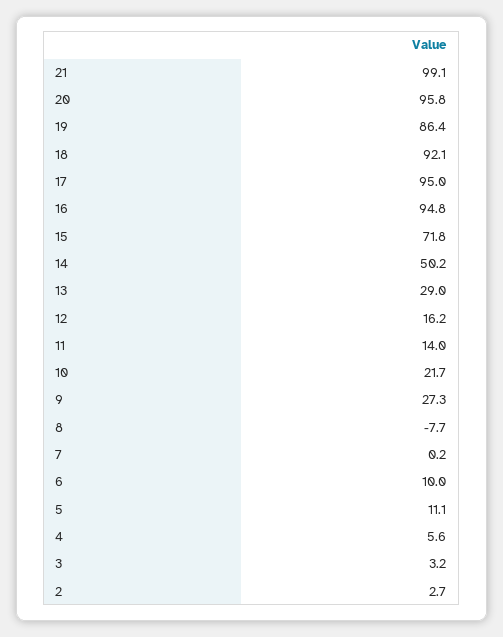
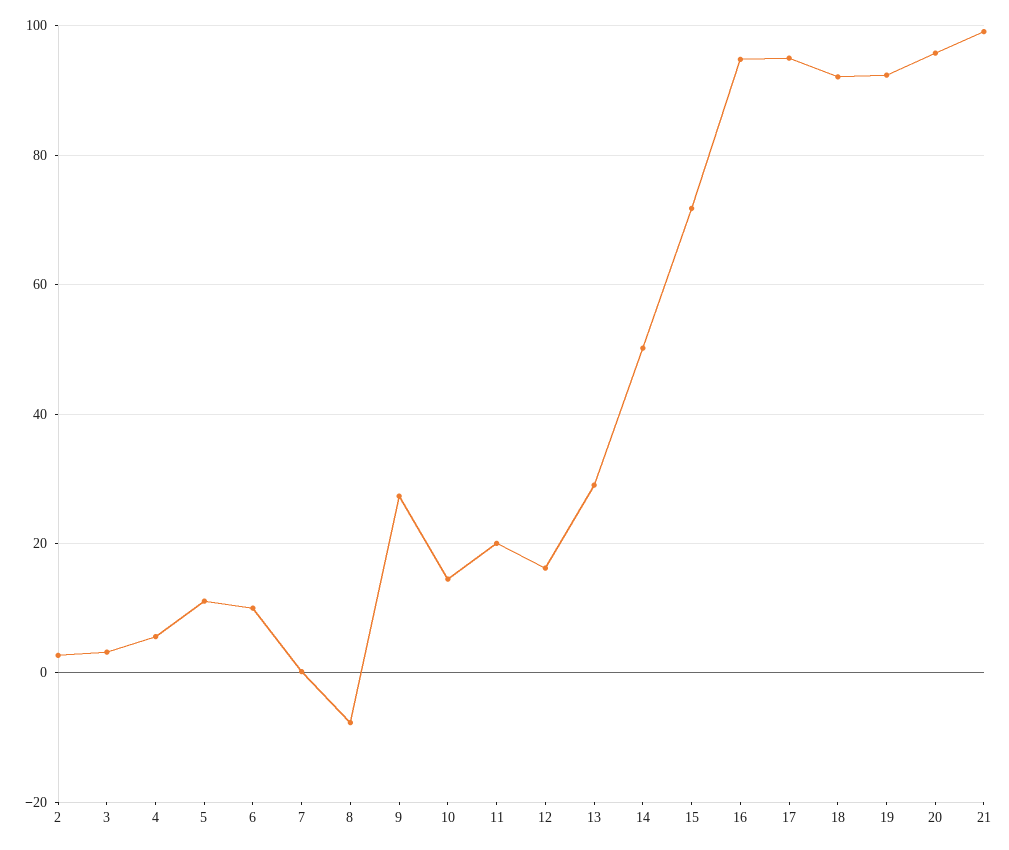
19: 86.4 -> 92
11: 14 -> 20
10: 21.7 -> 14

